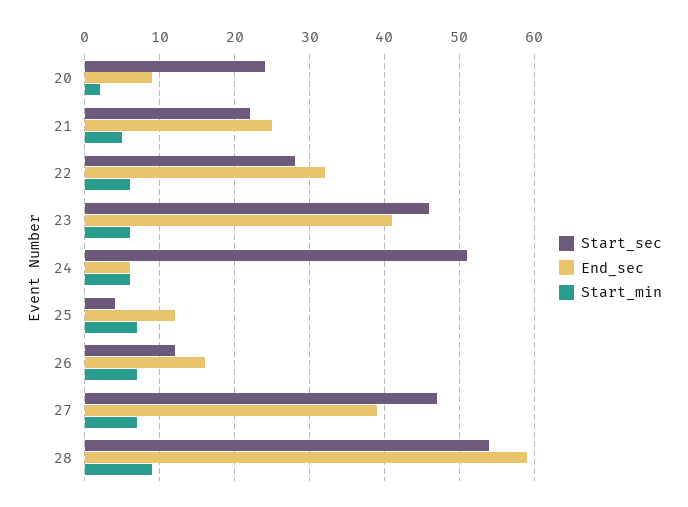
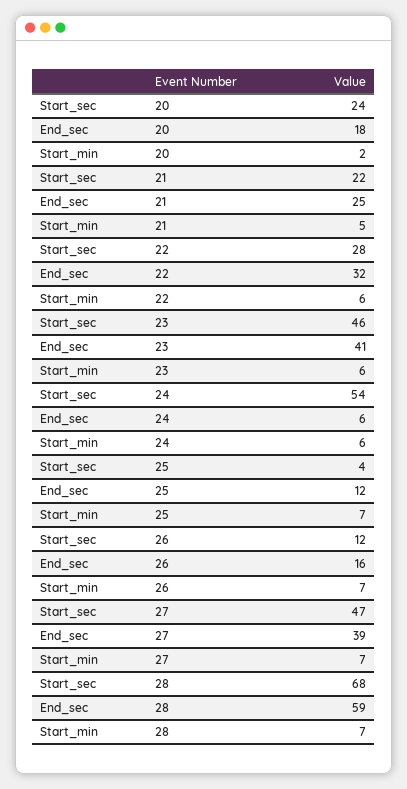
End_sec, 20: 9 -> 18
Start_sec, 24: 51 -> 54
Start_sec, 28: 54 -> 68
Start_min, 28: 9 -> 7

